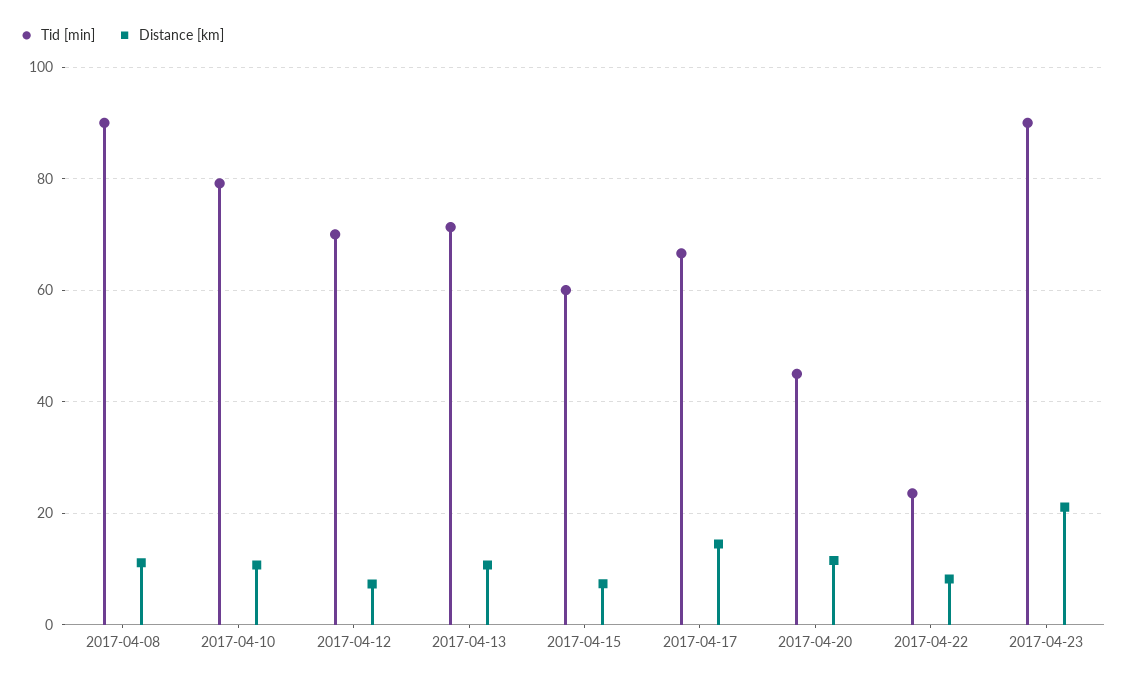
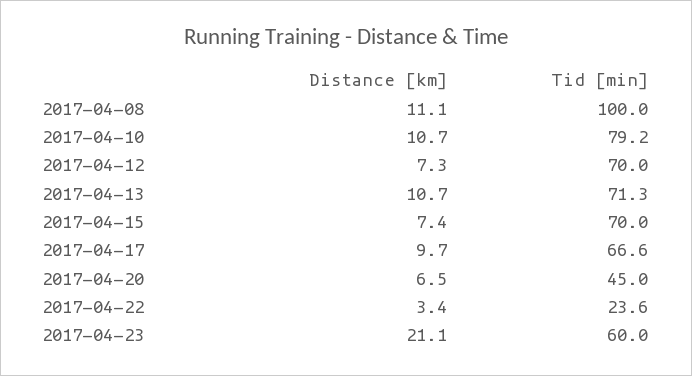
Tid [min], 2017-04-08: 90 -> 100
Tid [min], 2017-04-15: 60 -> 70
Distance [km], 2017-04-17: 14 -> 9.7
Distance [km], 2017-04-20: 12 -> 6.5
Distance [km], 2017-04-22: 8 -> 3.4
Tid [min], 2017-04-23: 90 -> 60

